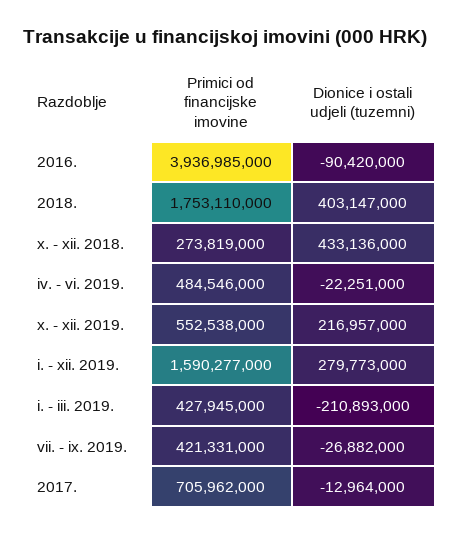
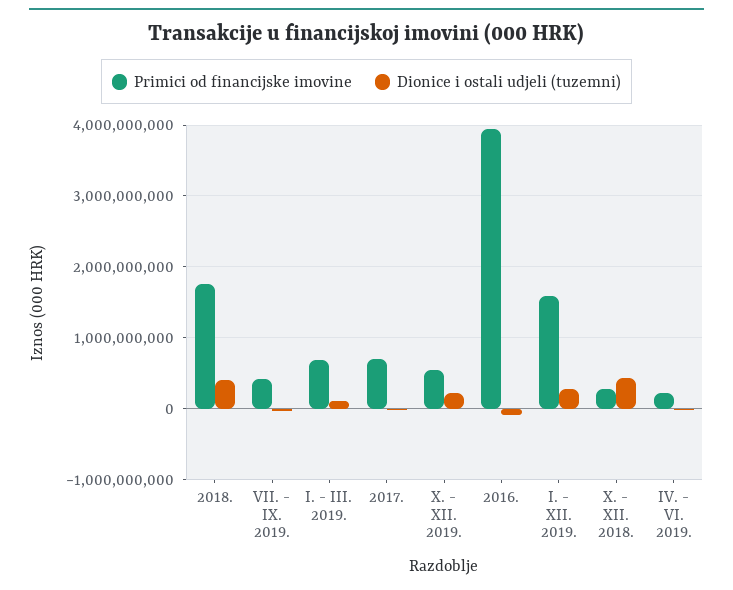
Primici od financijske imovine, iv. - vi. 2019.: 484546000 -> 200000000
Primici od financijske imovine, i. - iii. 2019.: 427945000 -> 700000000
Dionice i ostali udjeli (tuzemni), i. - iii. 2019.: -210893000 -> 100000000

